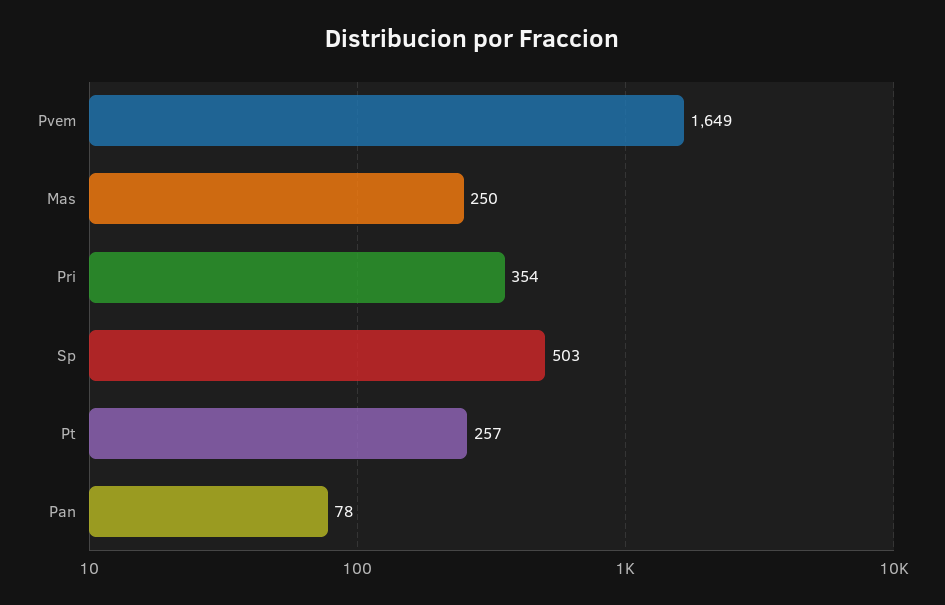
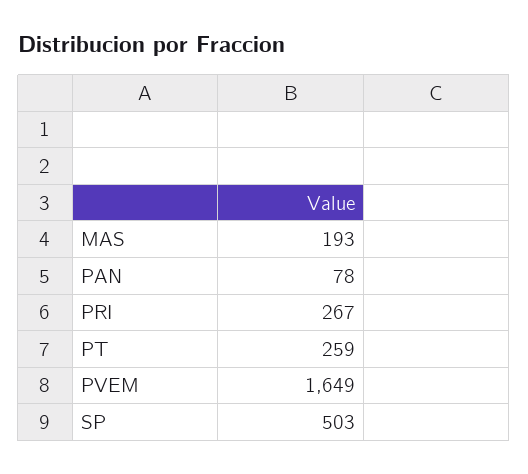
Mas: 250 -> 193
Pri: 354 -> 267
Pt: 257 -> 259

